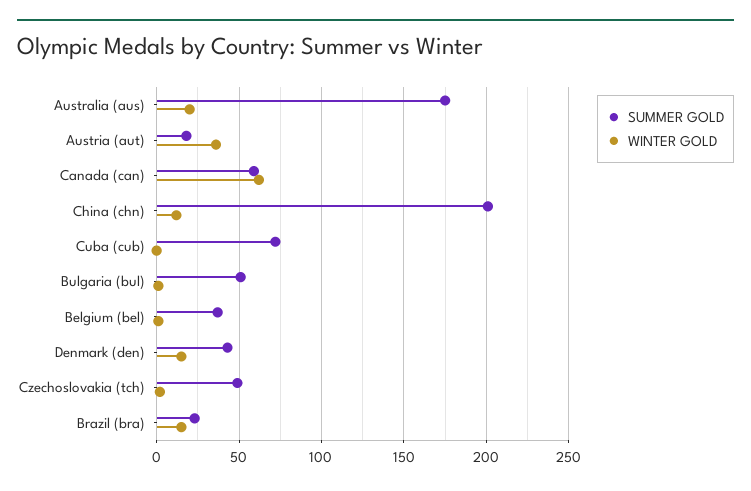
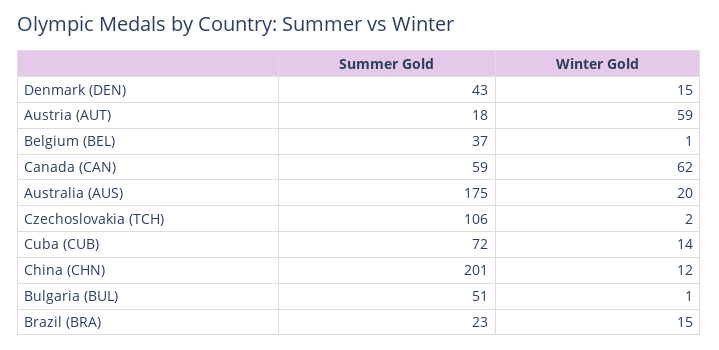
WINTER GOLD, Austria (aut): 35 -> 59
WINTER GOLD, Cuba (cub): 0 -> 14
SUMMER GOLD, Czechoslovakia (tch): 50 -> 106

